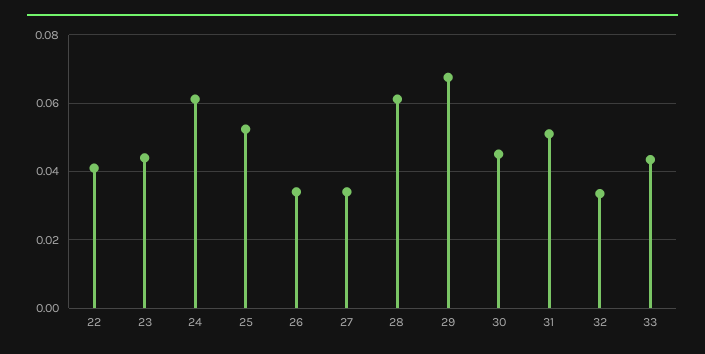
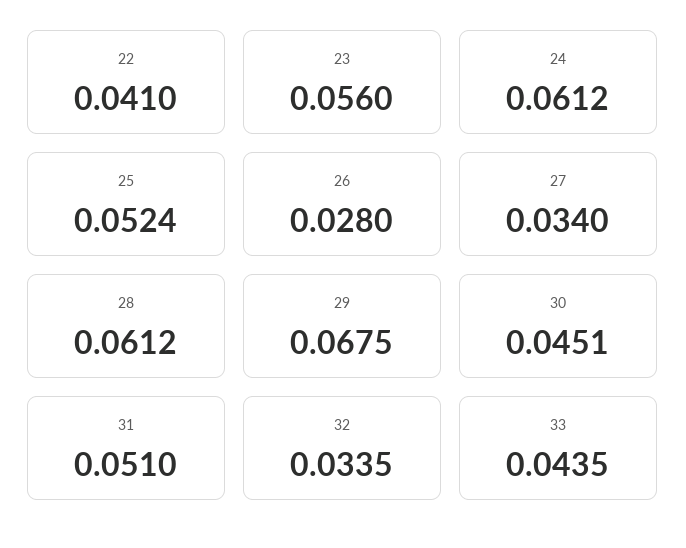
23: 0.044 -> 0.056
26: 0.034 -> 0.028

